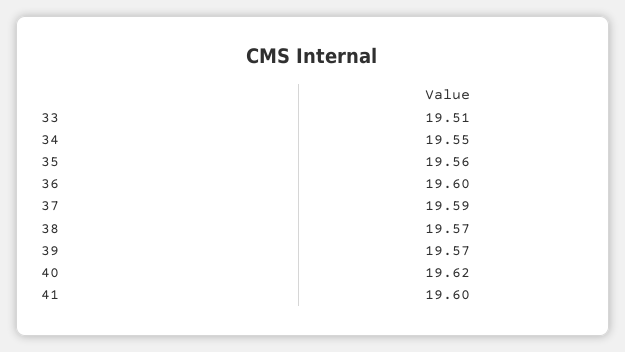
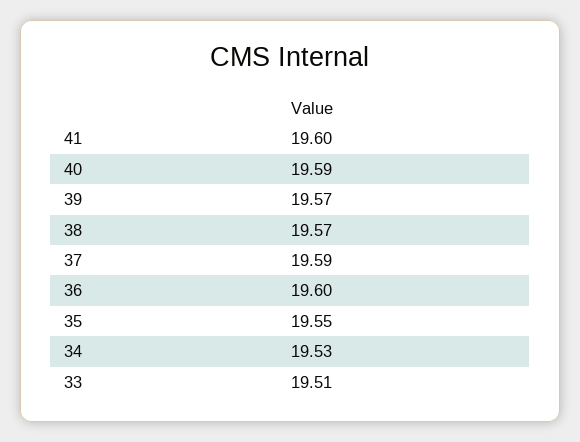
34: 19.55 -> 19.53
35: 19.56 -> 19.55
40: 19.62 -> 19.59

